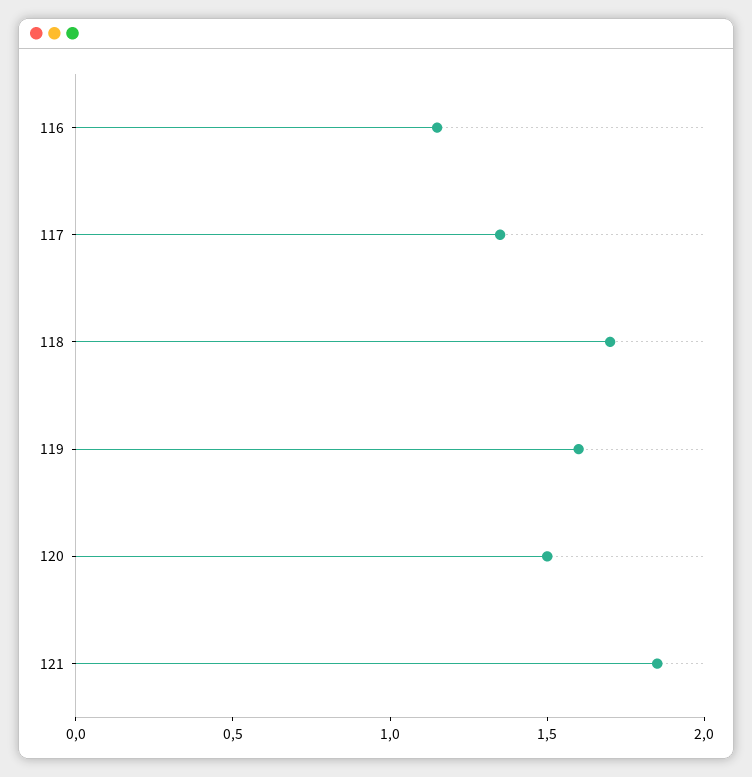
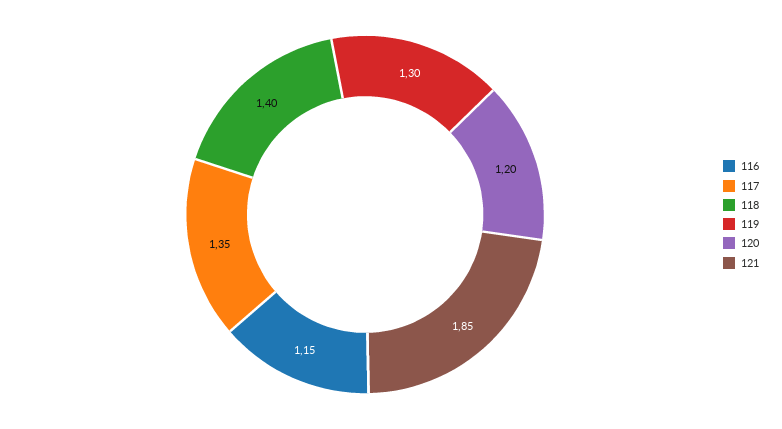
118: 1.7 -> 1.4
119: 1.6 -> 1.3
120: 1.5 -> 1.2

